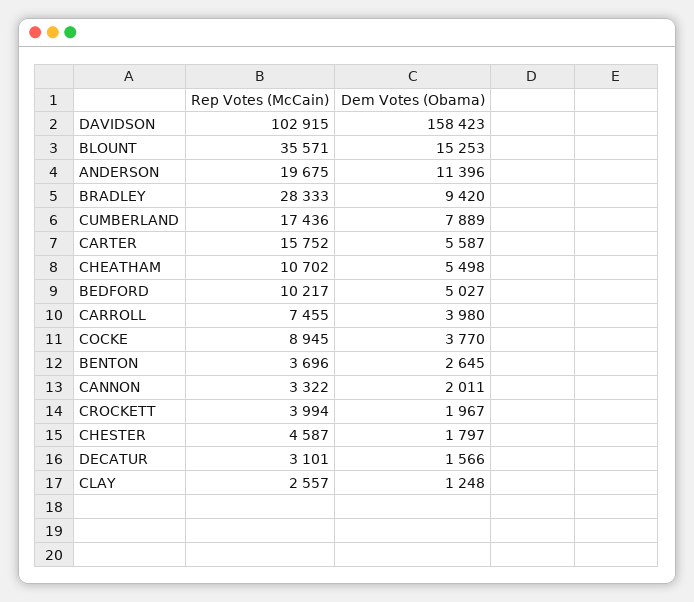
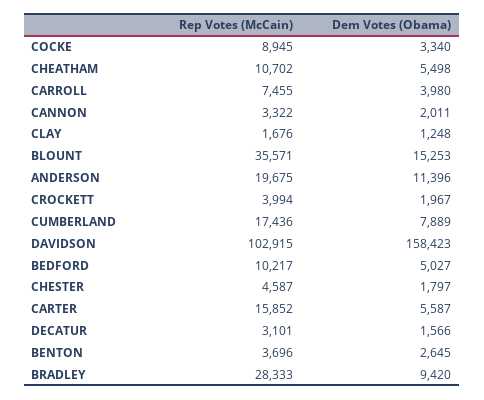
Rep Votes (McCain), CARTER: 15752 -> 15852
Dem Votes (Obama), COCKE: 3770 -> 3340
Rep Votes (McCain), CLAY: 2557 -> 1676

